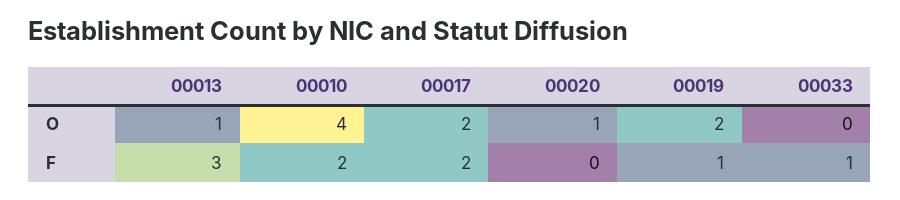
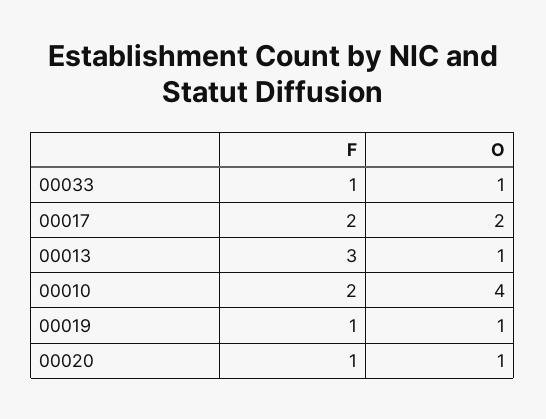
00019, O: 2 -> 1
00033, O: 0 -> 1
00020, F: 0 -> 1

